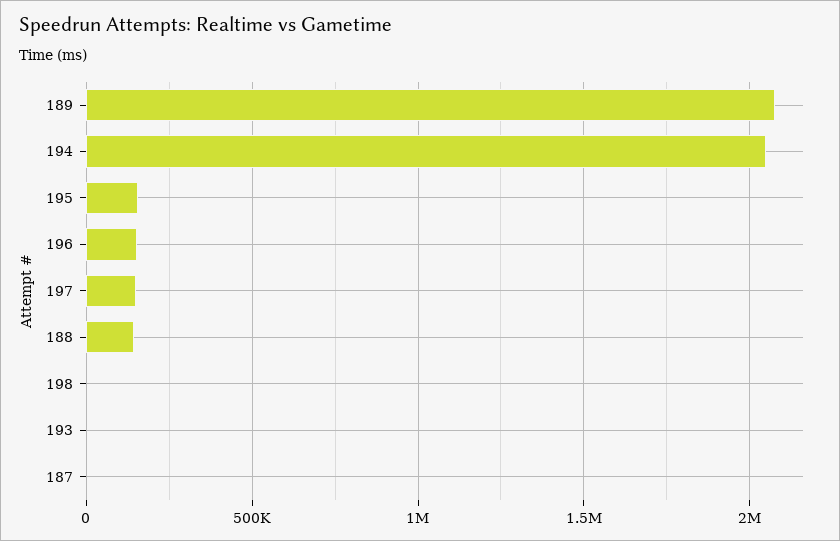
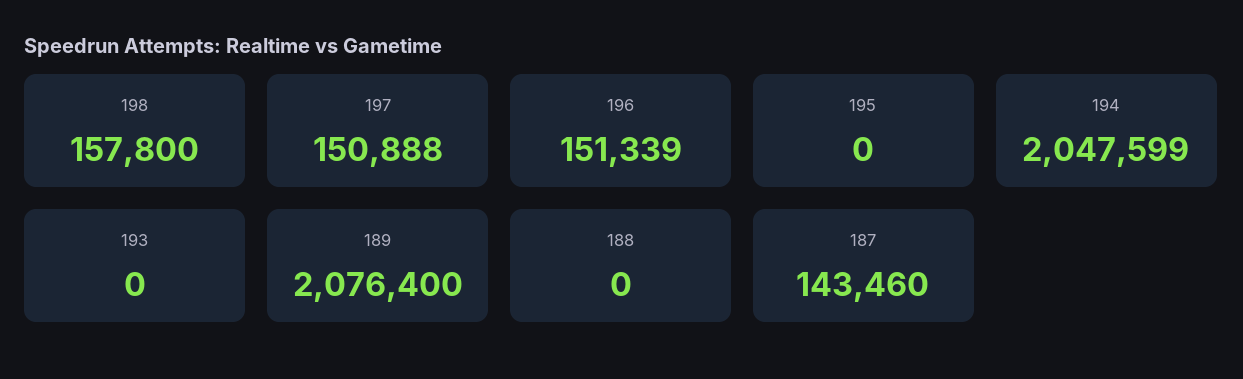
195: 150000 -> 0
188: 150000 -> 0
198: 0 -> 157800
187: 0 -> 143460

